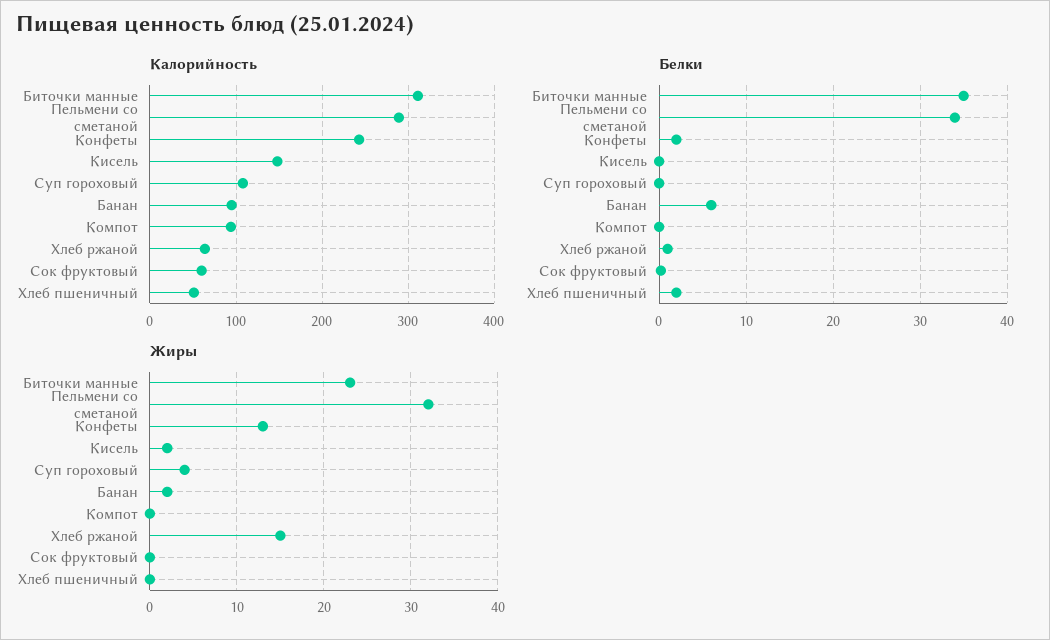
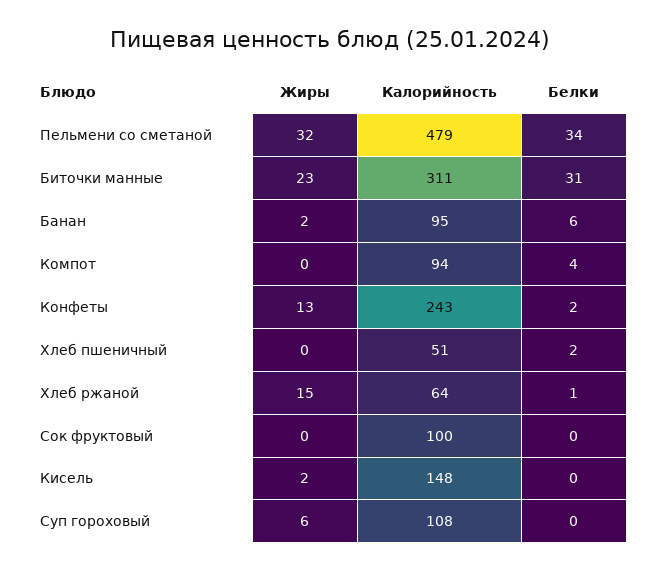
Калорийность, Пельмени со сметаной: 290 -> 479
Калорийность, Сок фруктовый: 60 -> 100
Белки, Биточки манные: 35 -> 31
Белки, Компот: 0 -> 4
Жиры, Суп гороховый: 4 -> 6

